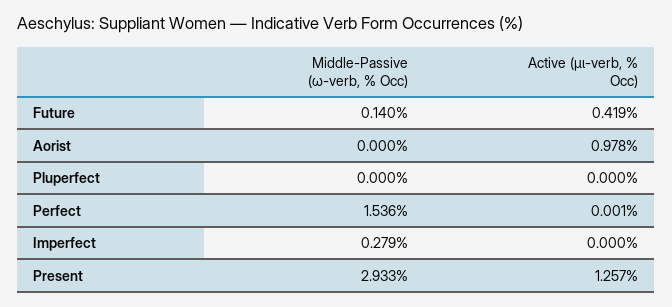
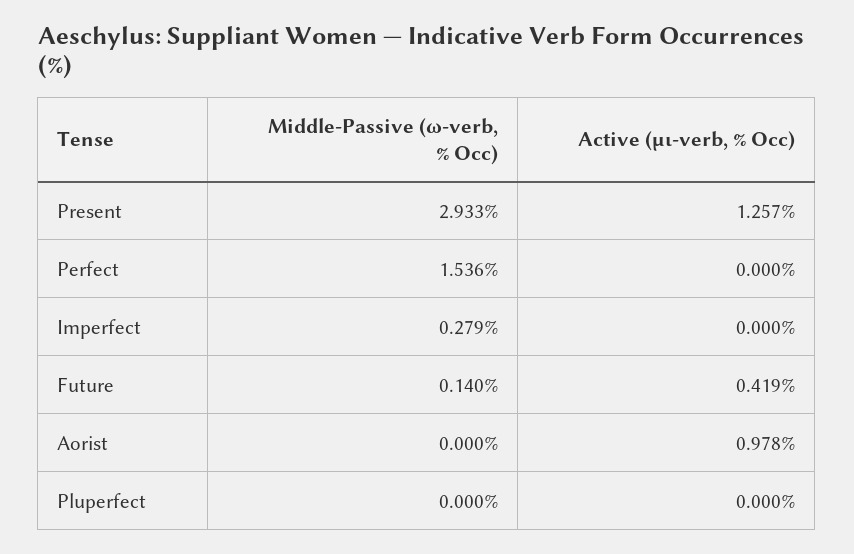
Active (μι-verb, % Occ), Perfect: 0.001 -> 0

